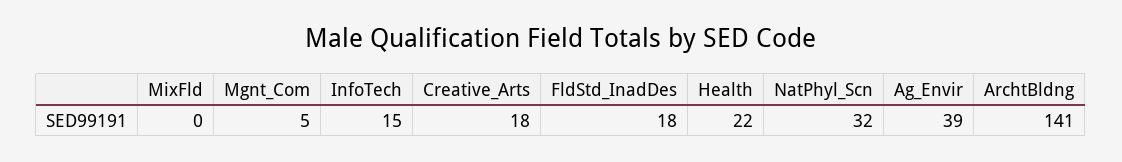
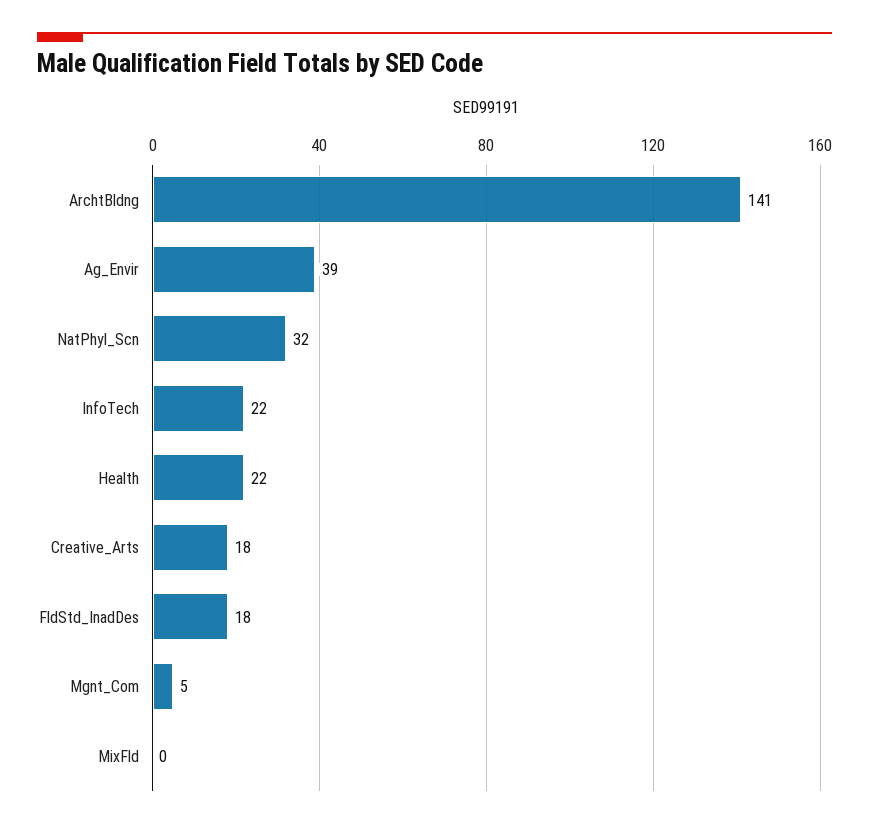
InfoTech: 15 -> 22

